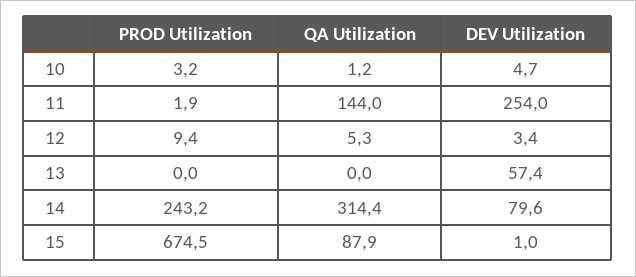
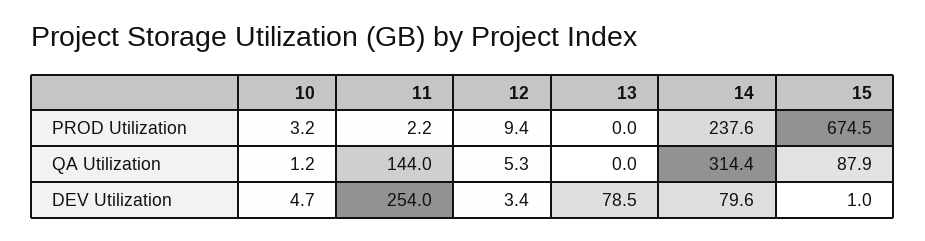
PROD Utilization, 11: 1.9 -> 2.2
DEV Utilization, 13: 57.4 -> 78.5
PROD Utilization, 14: 243.2 -> 237.6

